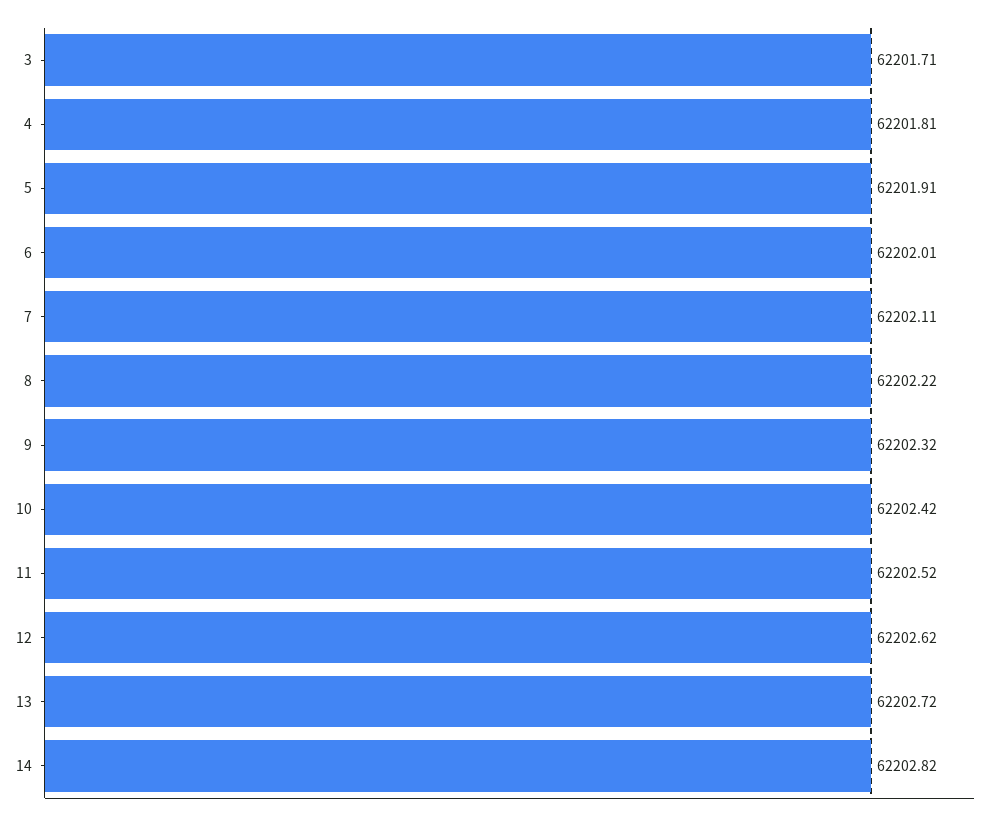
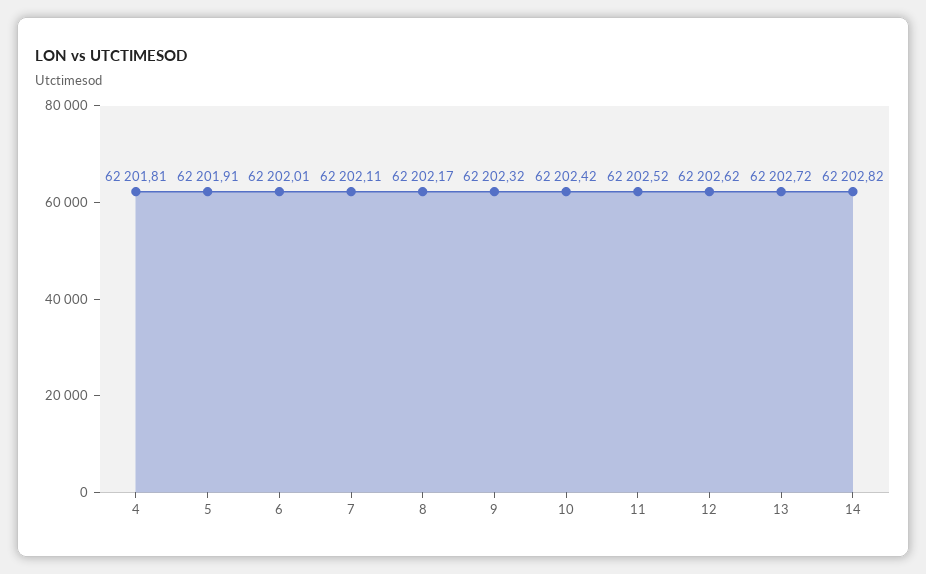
3: 62201.71 -> none
8: 62202.22 -> 62202.17

